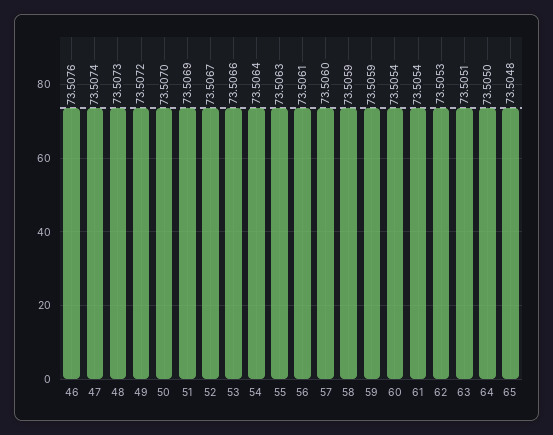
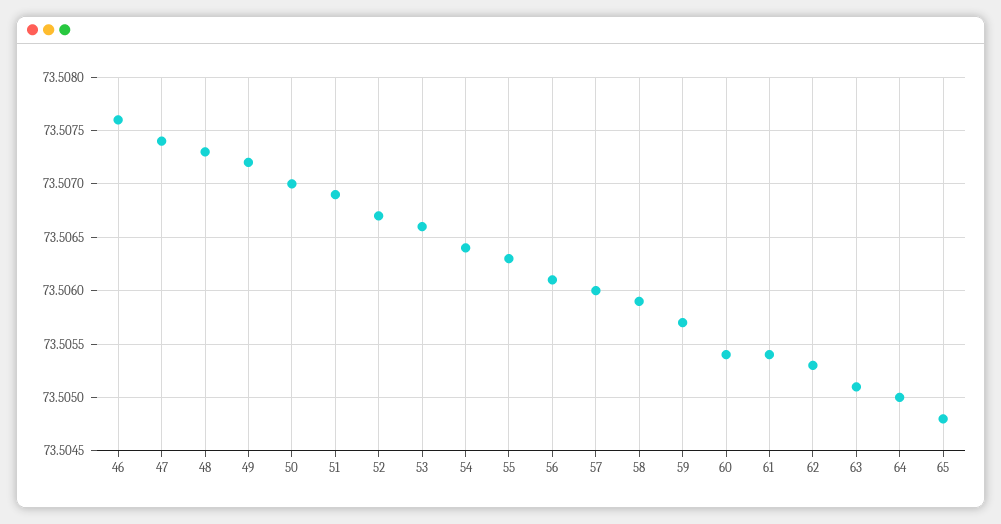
59: 73.5059 -> 73.5057

